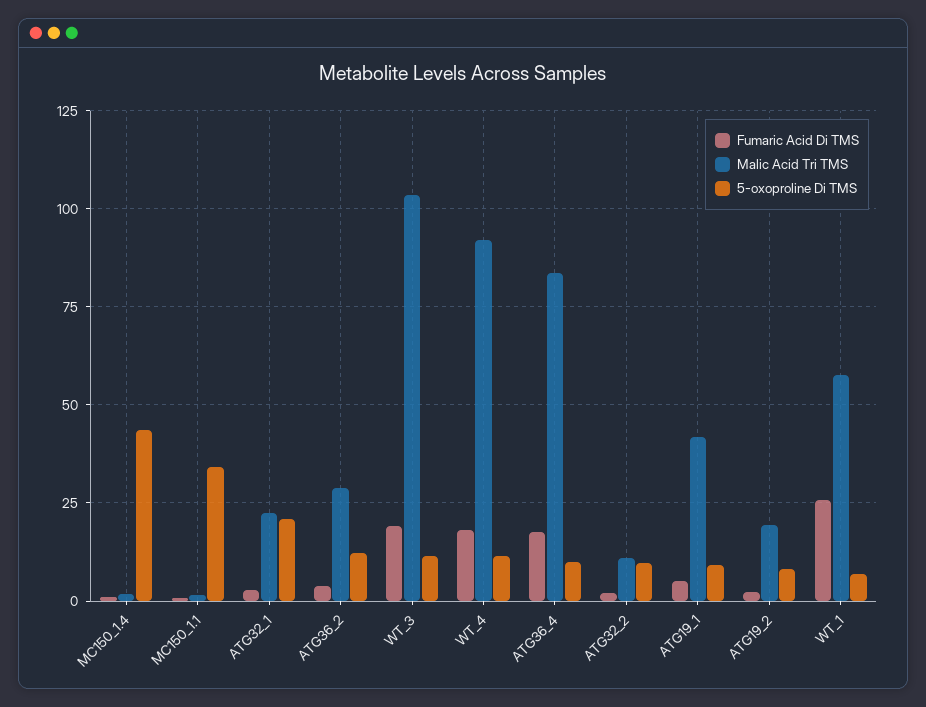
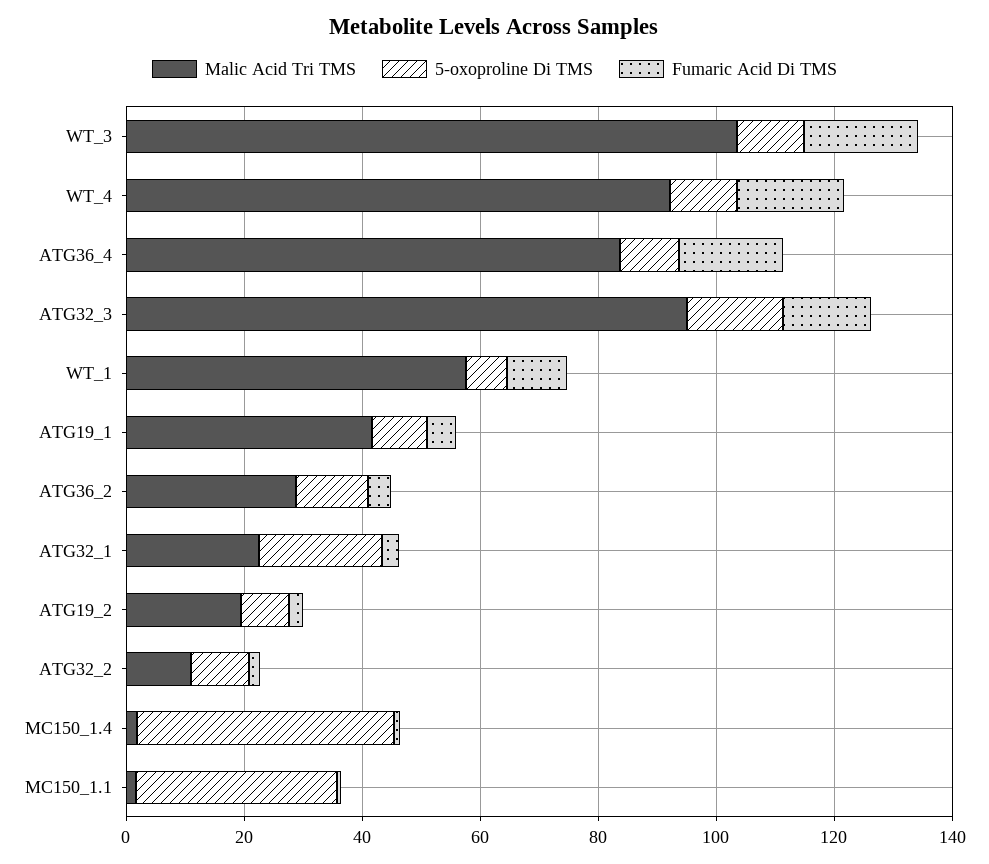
Fumaric Acid Di TMS, WT_1: 25 -> 10
Malic Acid Tri TMS, ATG32_3: none -> 95
5-oxoproline Di TMS, ATG32_3: none -> 15
Fumaric Acid Di TMS, ATG32_3: none -> 15

